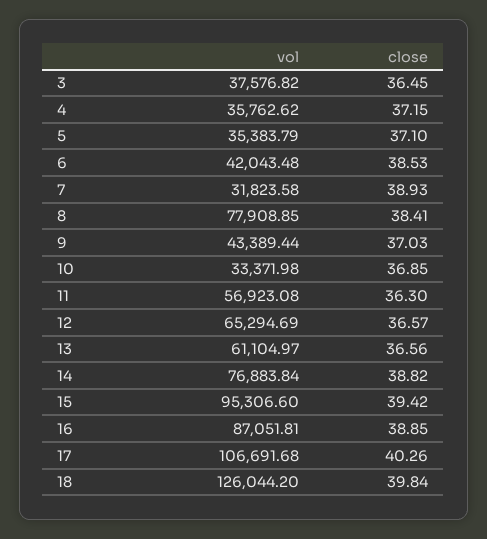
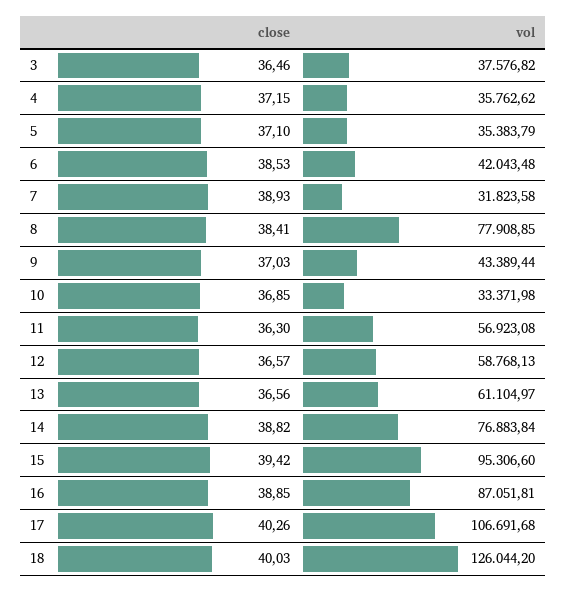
close, 3: 36.45 -> 36.46
vol, 12: 65294.69 -> 58768.13
close, 18: 39.84 -> 40.03

